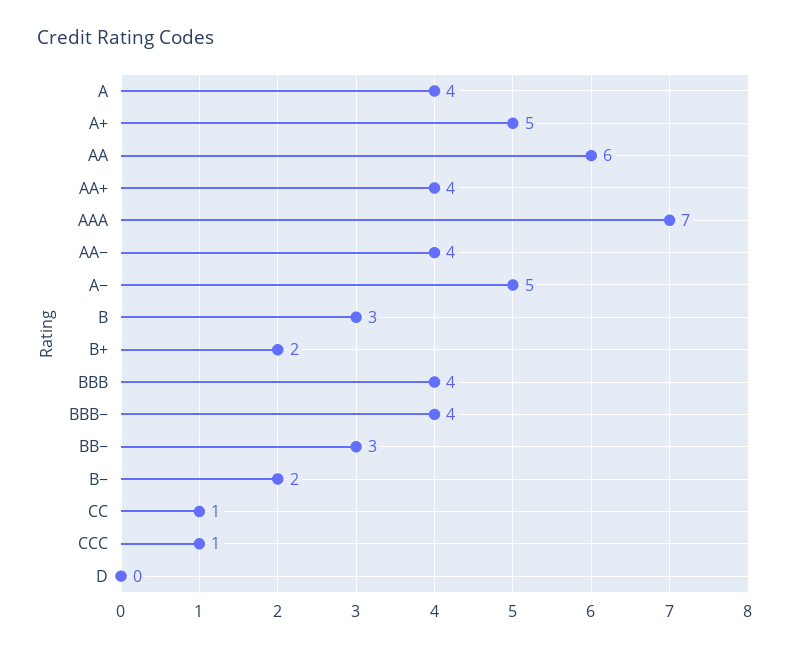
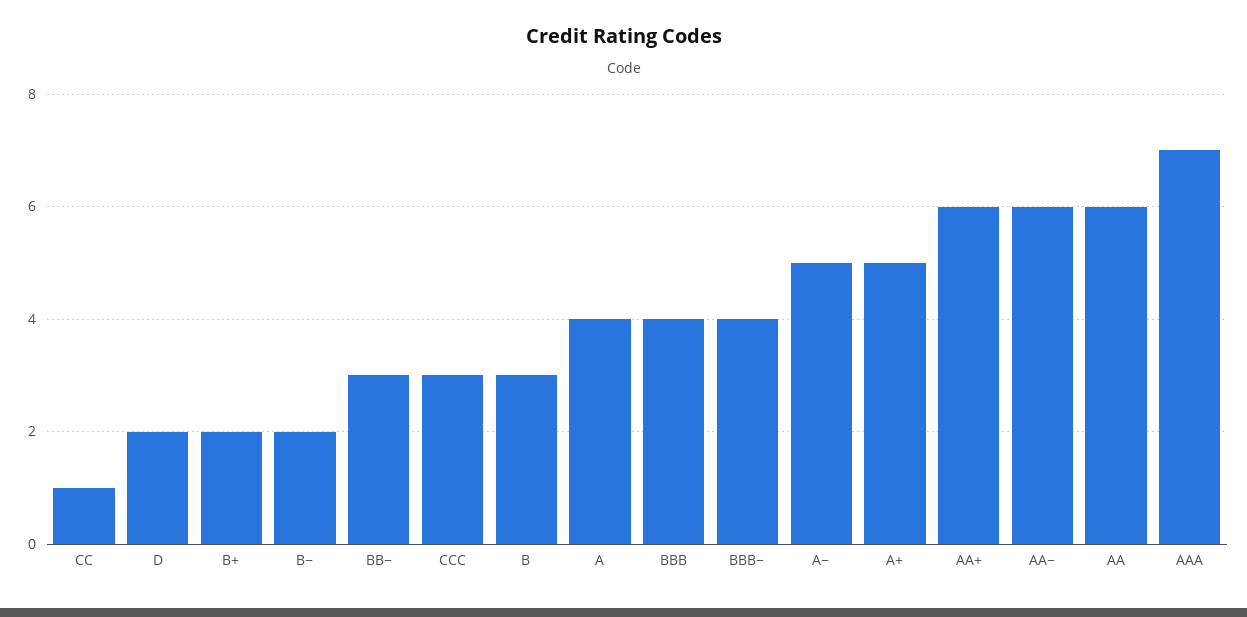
AA+: 4 -> 6
AA−: 4 -> 6
CCC: 1 -> 3
D: 0 -> 2

